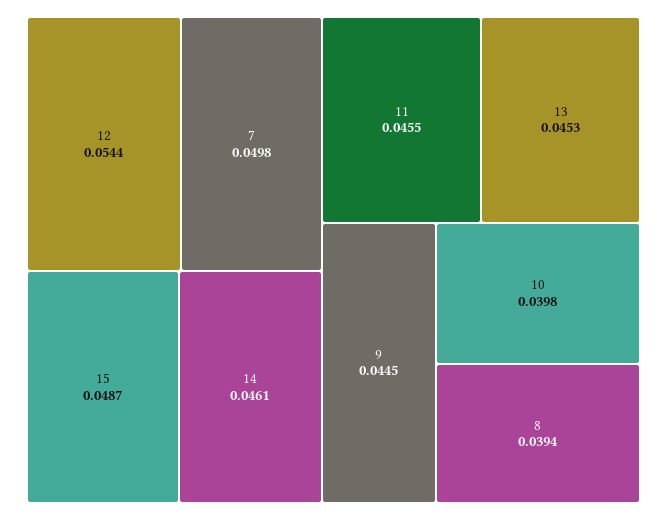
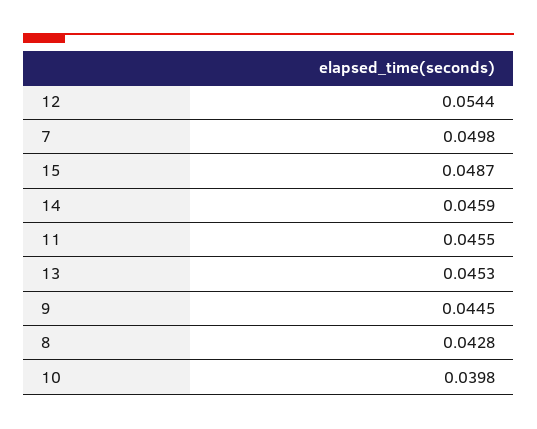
14: 0.0461 -> 0.0459
8: 0.0394 -> 0.0428

